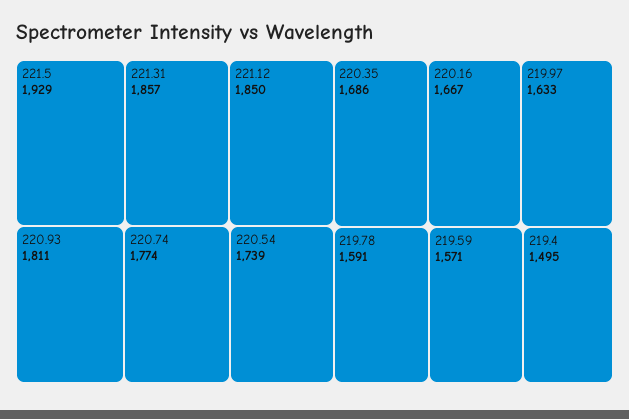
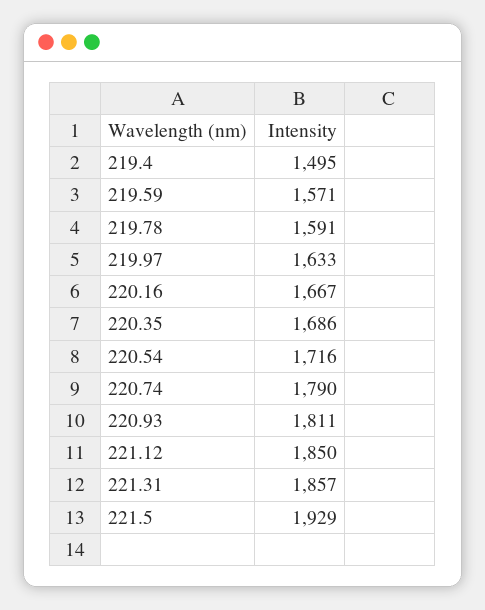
220.74: 1774 -> 1790
220.54: 1739 -> 1716

